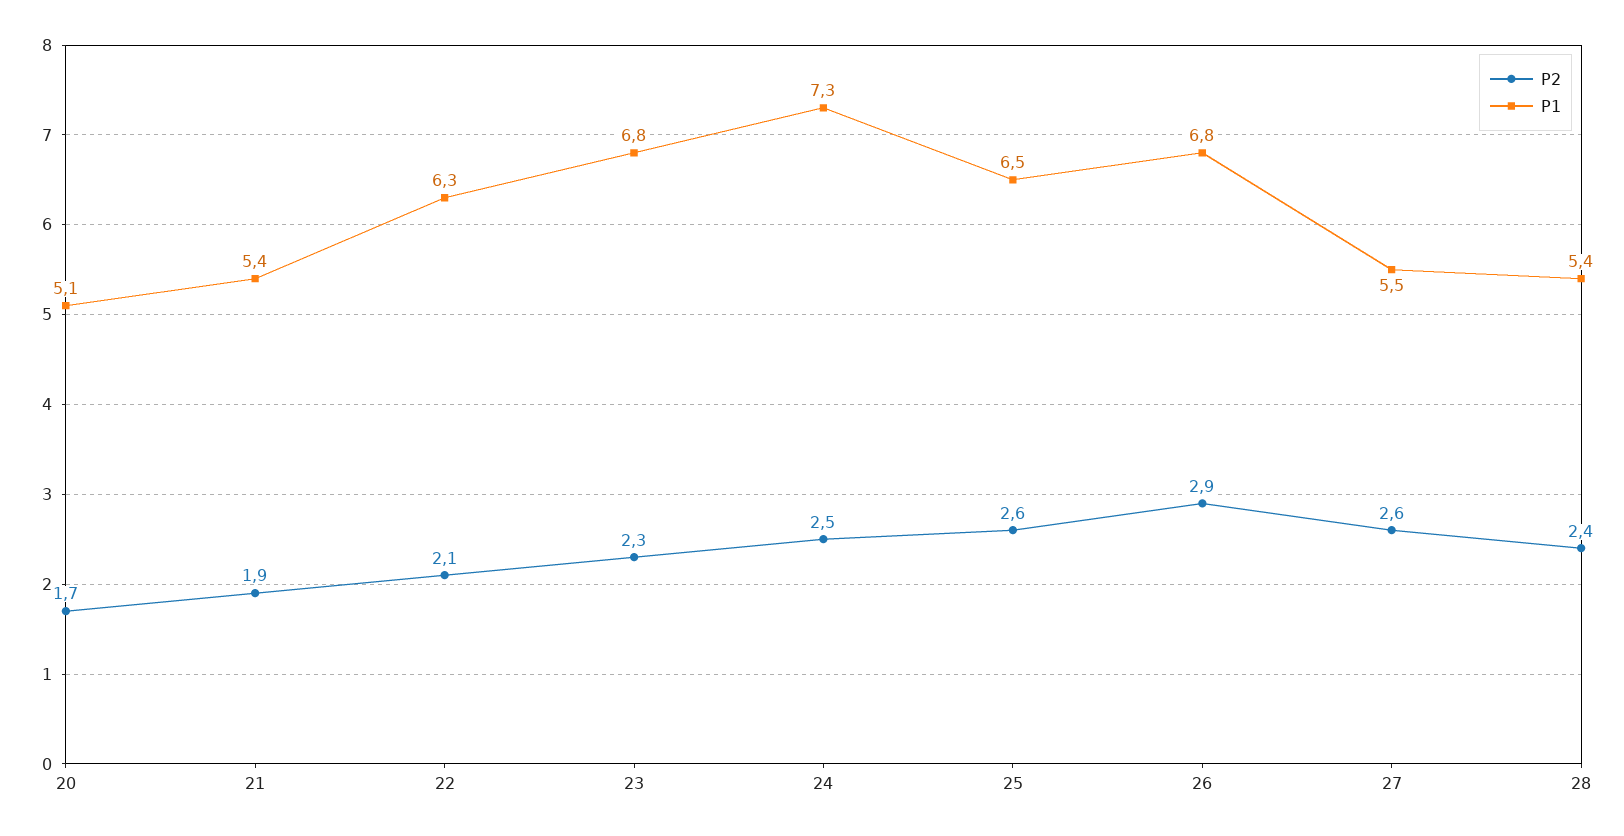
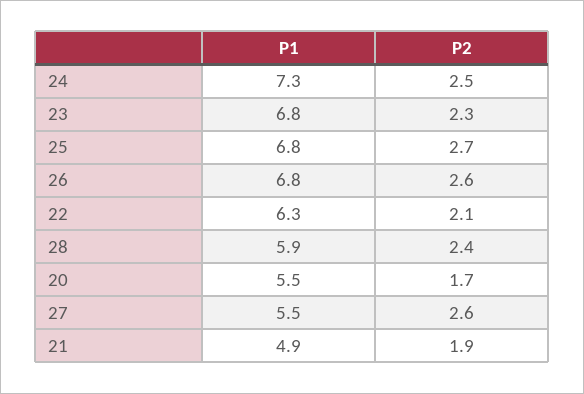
P1, 20: 5.1 -> 5.5
P1, 21: 5.4 -> 4.9
P2, 25: 2.6 -> 2.7
P1, 25: 6.5 -> 6.8
P2, 26: 2.9 -> 2.6
P1, 28: 5.4 -> 5.9

